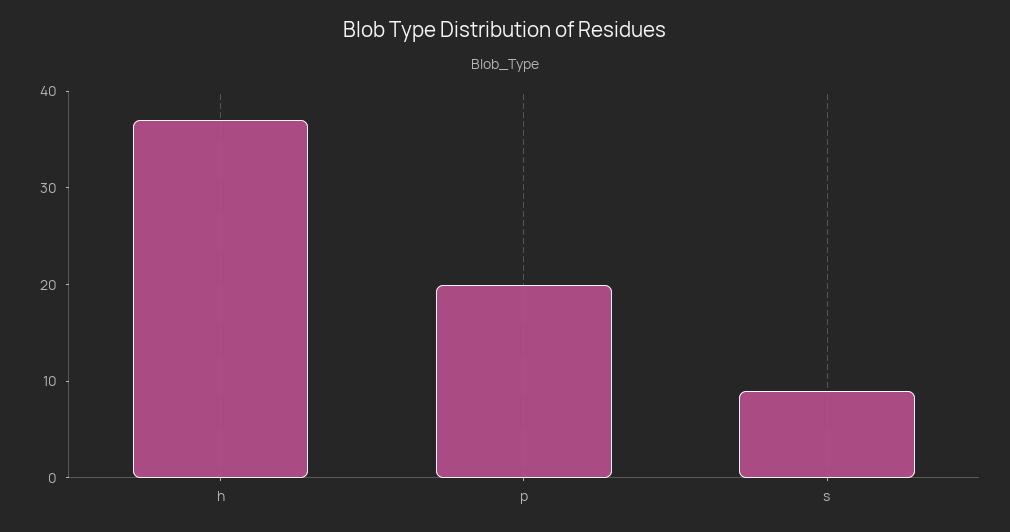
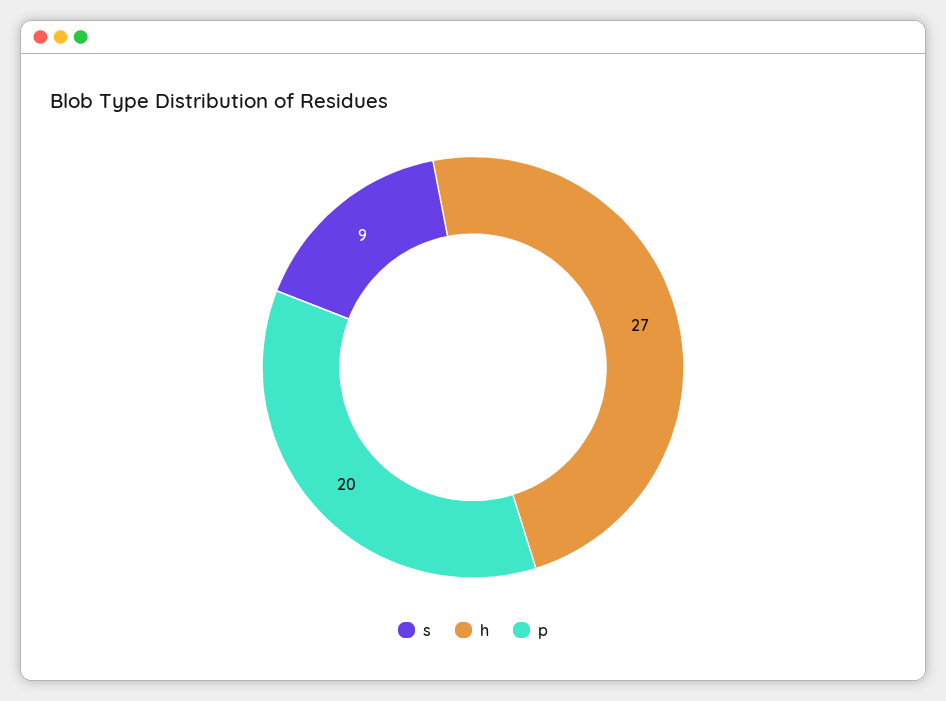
h: 37 -> 27

